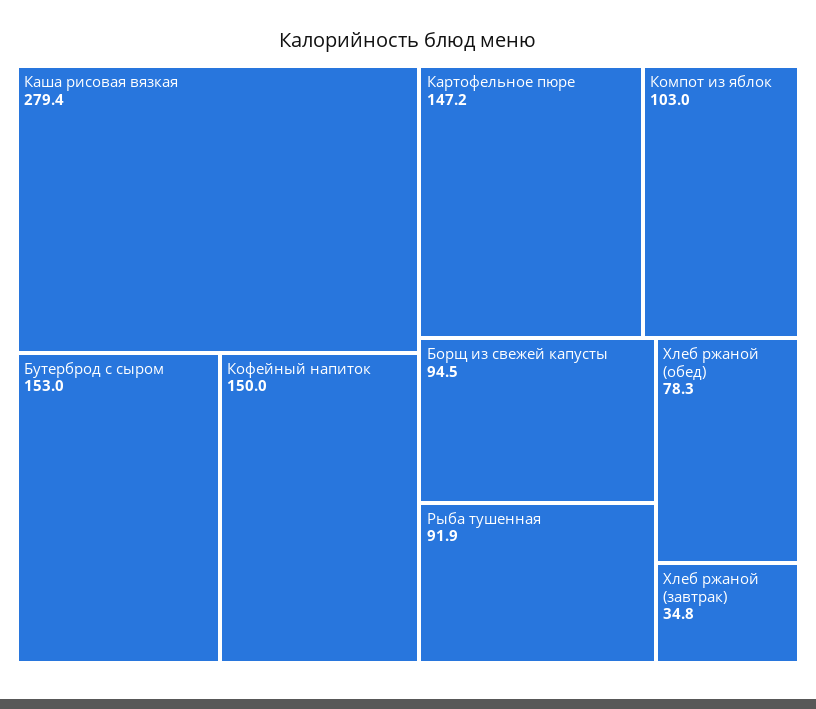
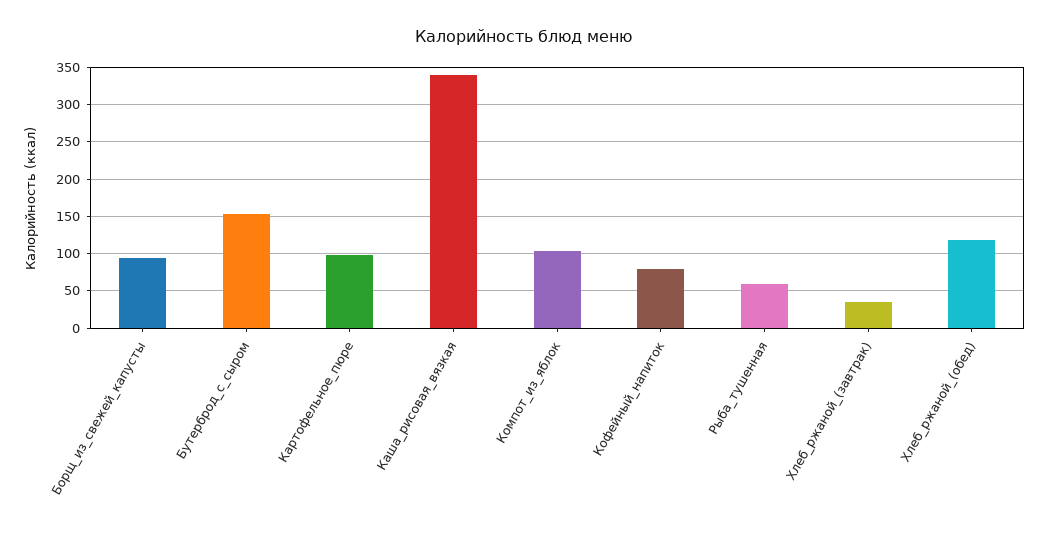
Каша рисовая вязкая: 279.4 -> 340
Кофейный напиток: 150 -> 80
Картофельное пюре: 147.2 -> 100
Рыба тушенная: 91.9 -> 60
Хлеб ржаной (обед): 78.3 -> 120

